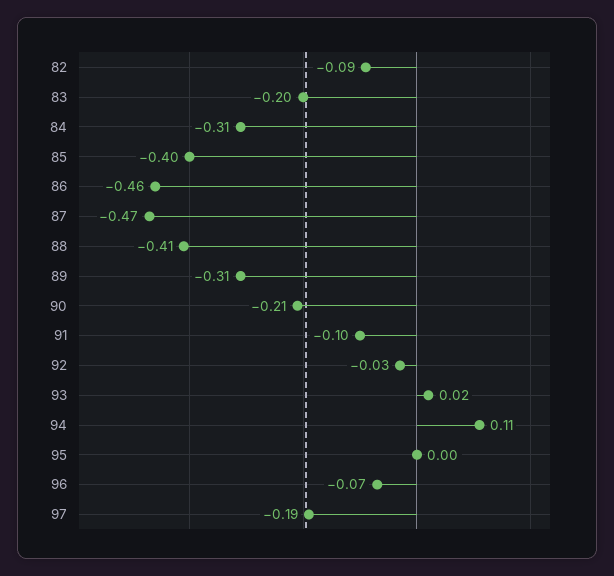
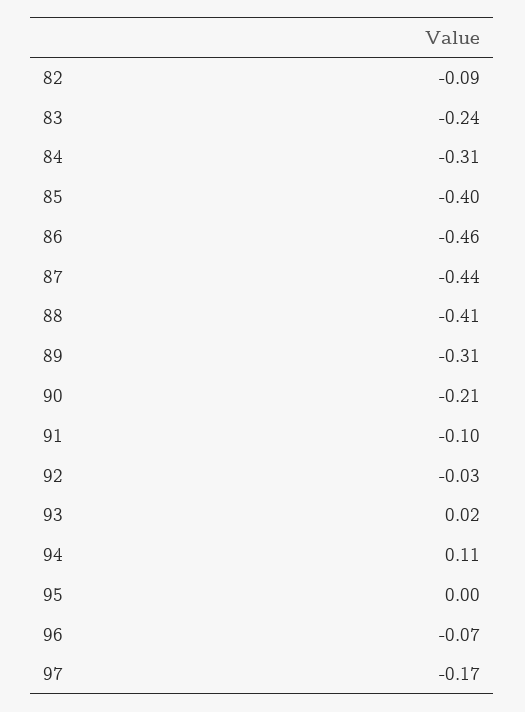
83: -0.2 -> -0.24
87: -0.47 -> -0.44
97: -0.19 -> -0.17

